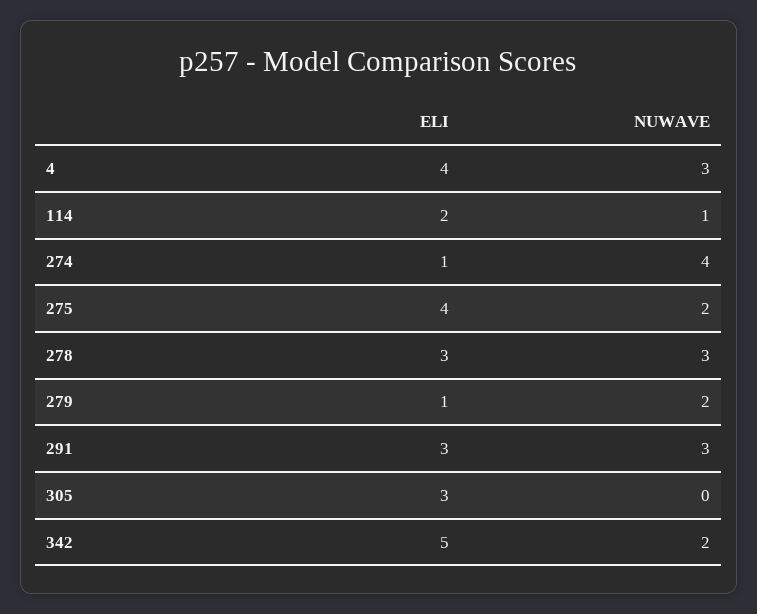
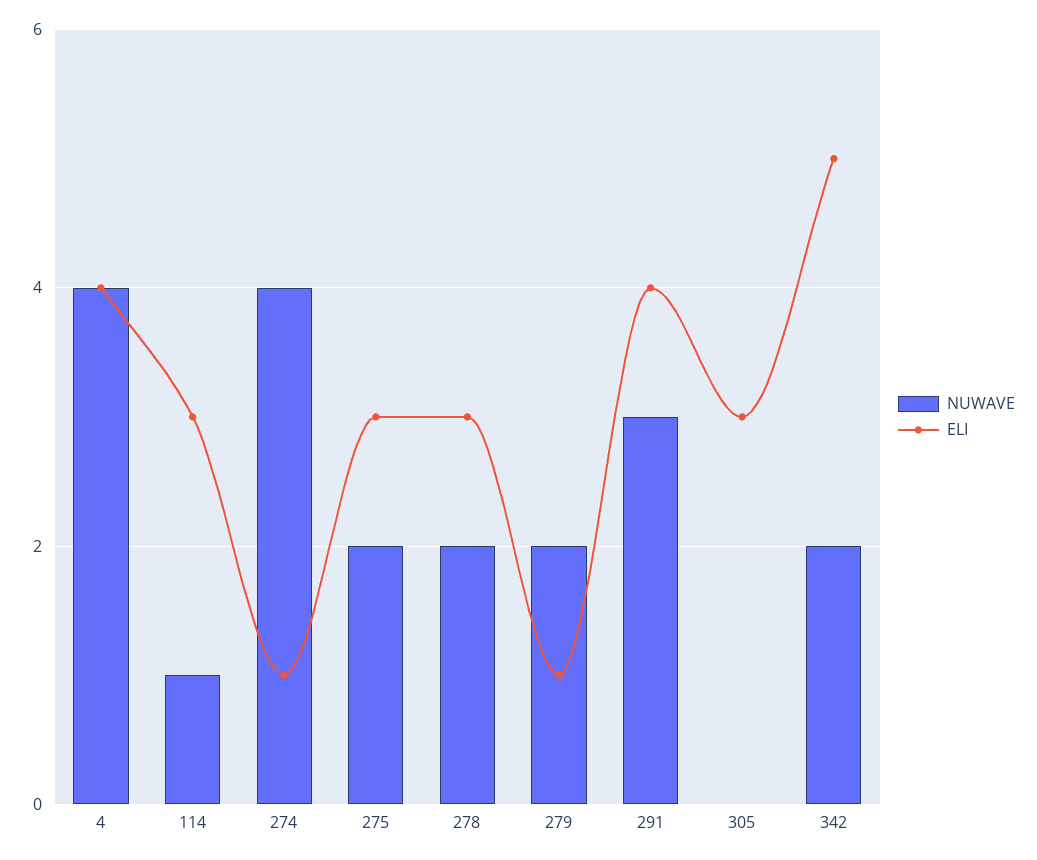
NUWAVE, 4: 3 -> 4
ELI, 114: 2 -> 3
ELI, 275: 4 -> 3
NUWAVE, 278: 3 -> 2
ELI, 291: 3 -> 4

